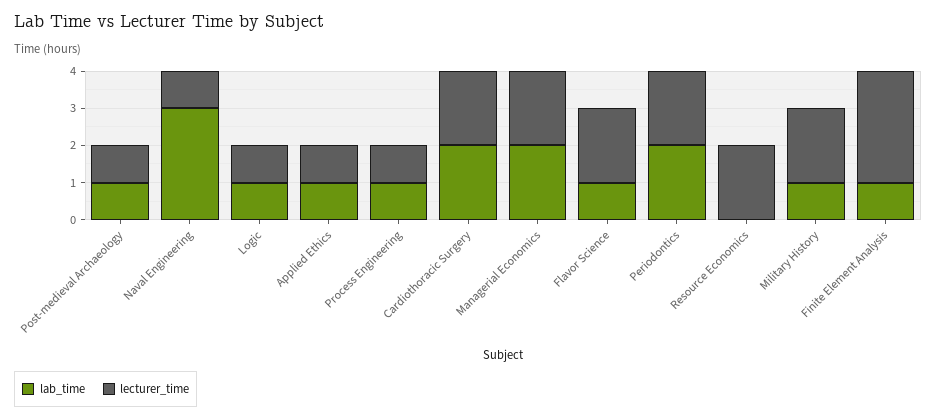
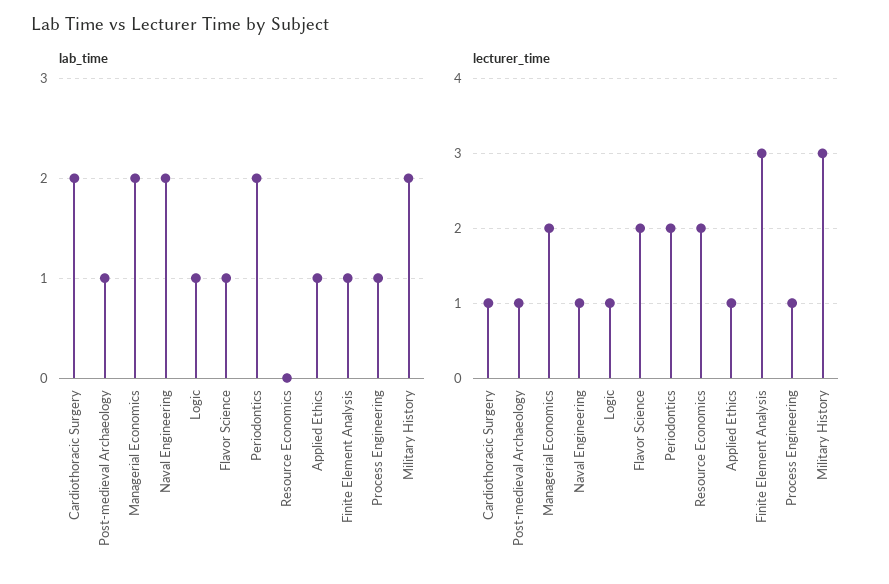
lab_time, Naval Engineering: 3 -> 2
lecturer_time, Cardiothoracic Surgery: 2 -> 1
lab_time, Military History: 1 -> 2
lecturer_time, Military History: 2 -> 3

